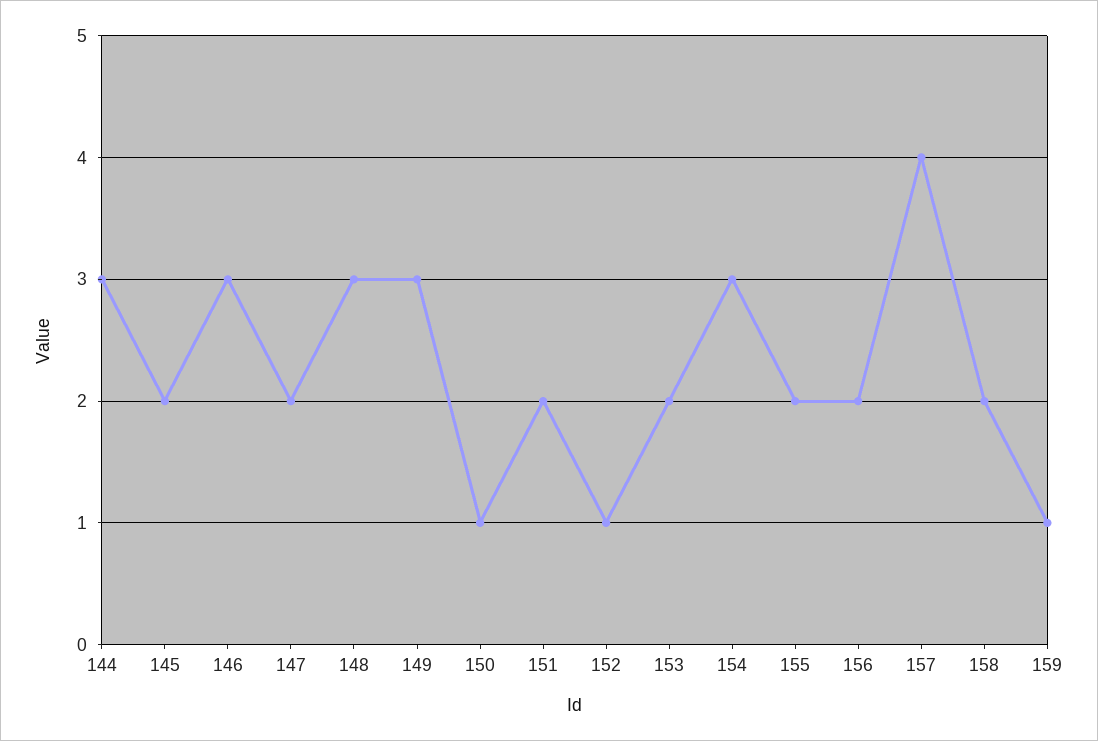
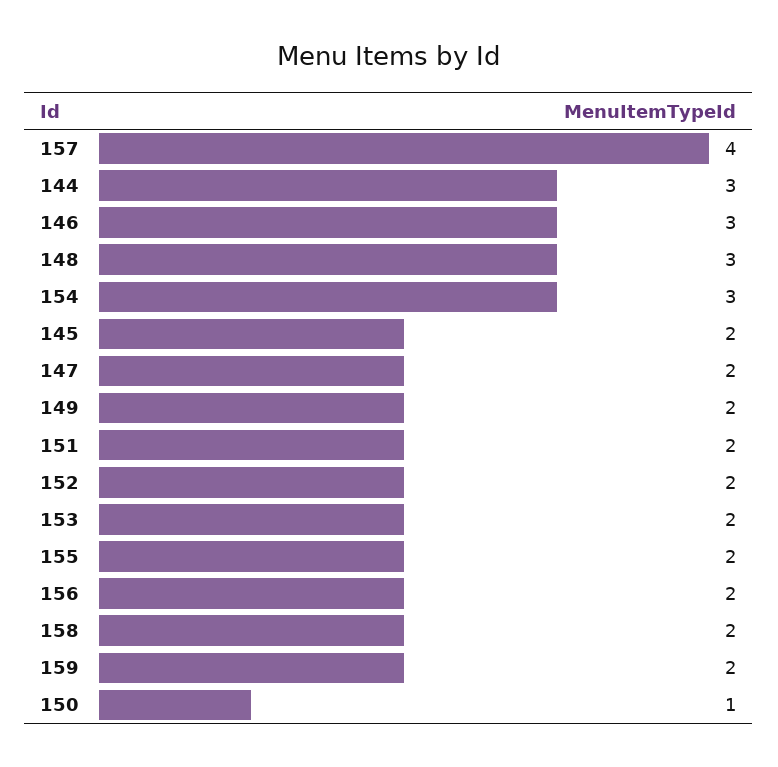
149: 3 -> 2
152: 1 -> 2
159: 1 -> 2

